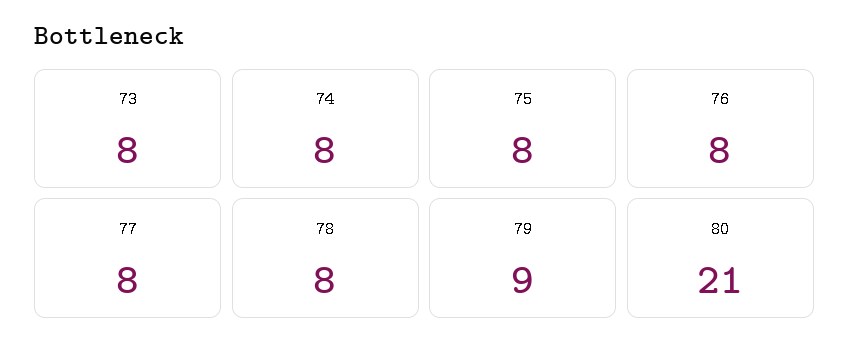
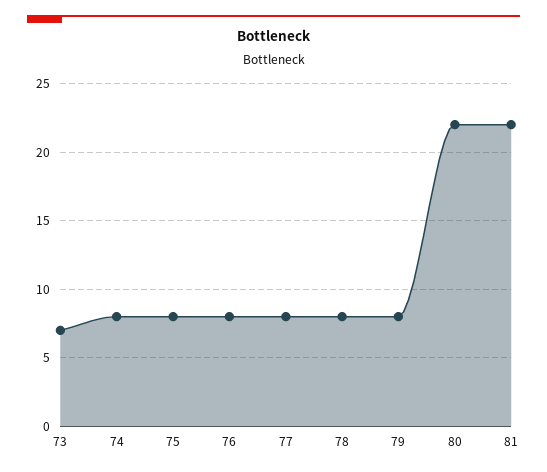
73: 8 -> 7
79: 9 -> 8
80: 21 -> 22
81: none -> 22

